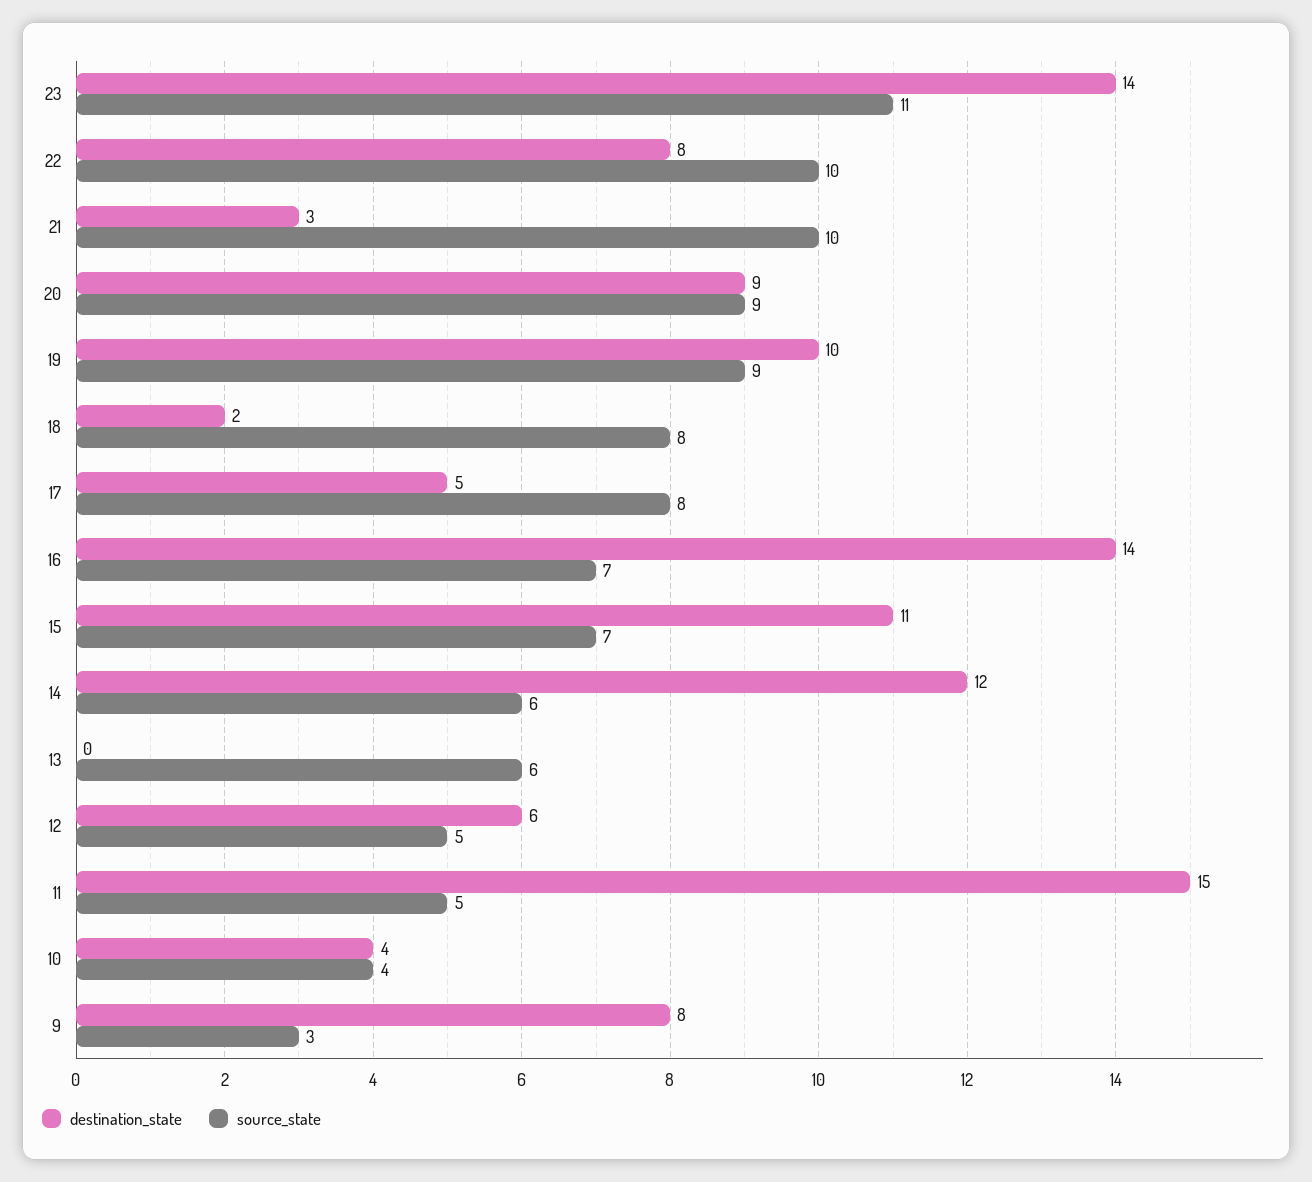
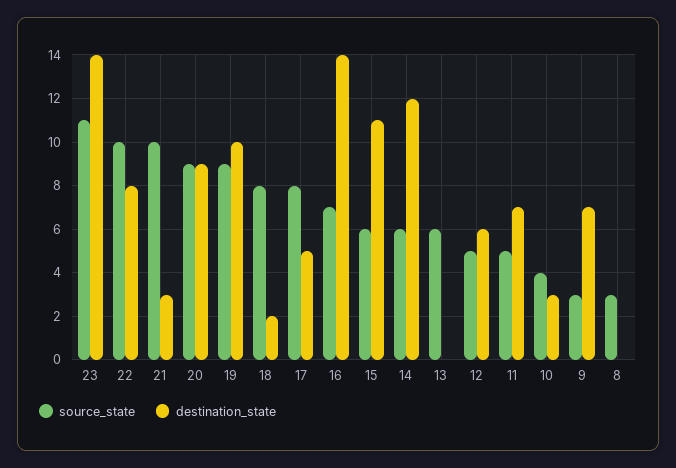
source_state, 15: 7 -> 6
destination_state, 11: 15 -> 7
destination_state, 10: 4 -> 3
destination_state, 9: 8 -> 7
source_state, 8: none -> 3
destination_state, 8: none -> 0

